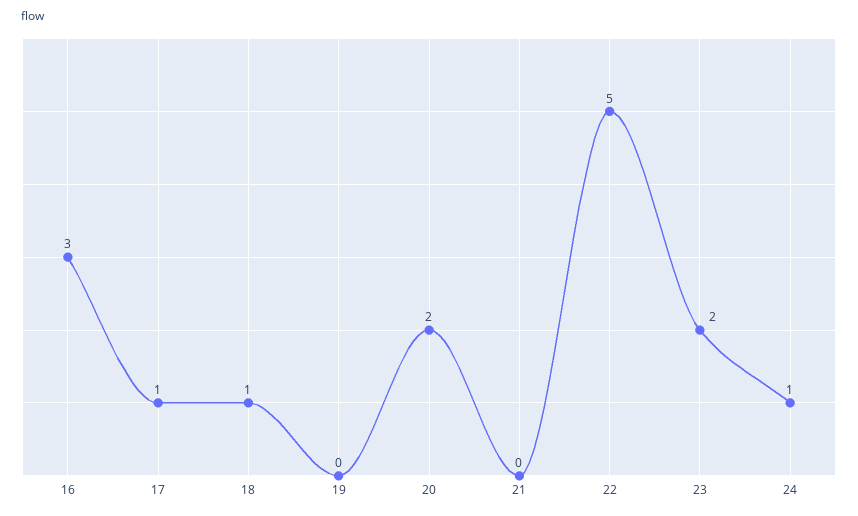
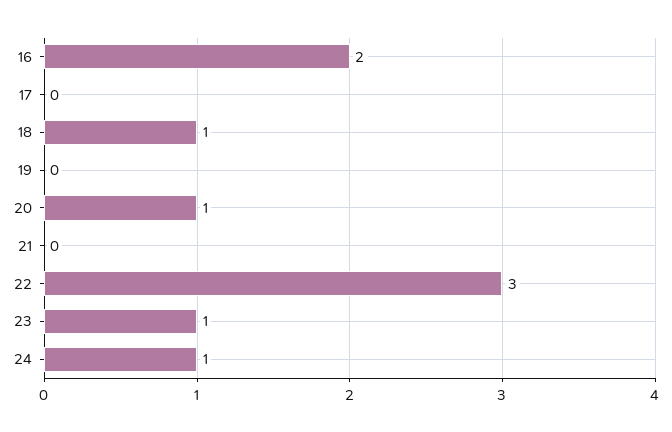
16: 3 -> 2
17: 1 -> 0
20: 2 -> 1
22: 5 -> 3
23: 2 -> 1

